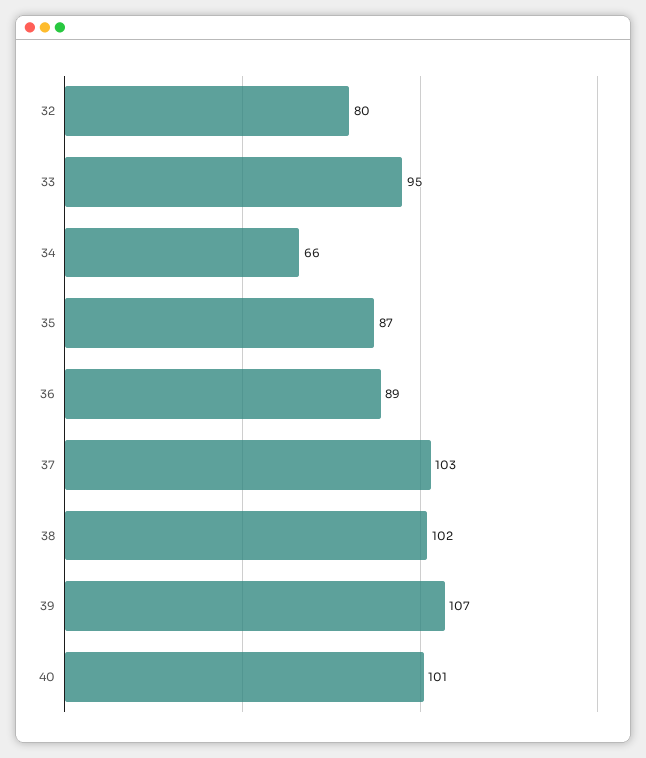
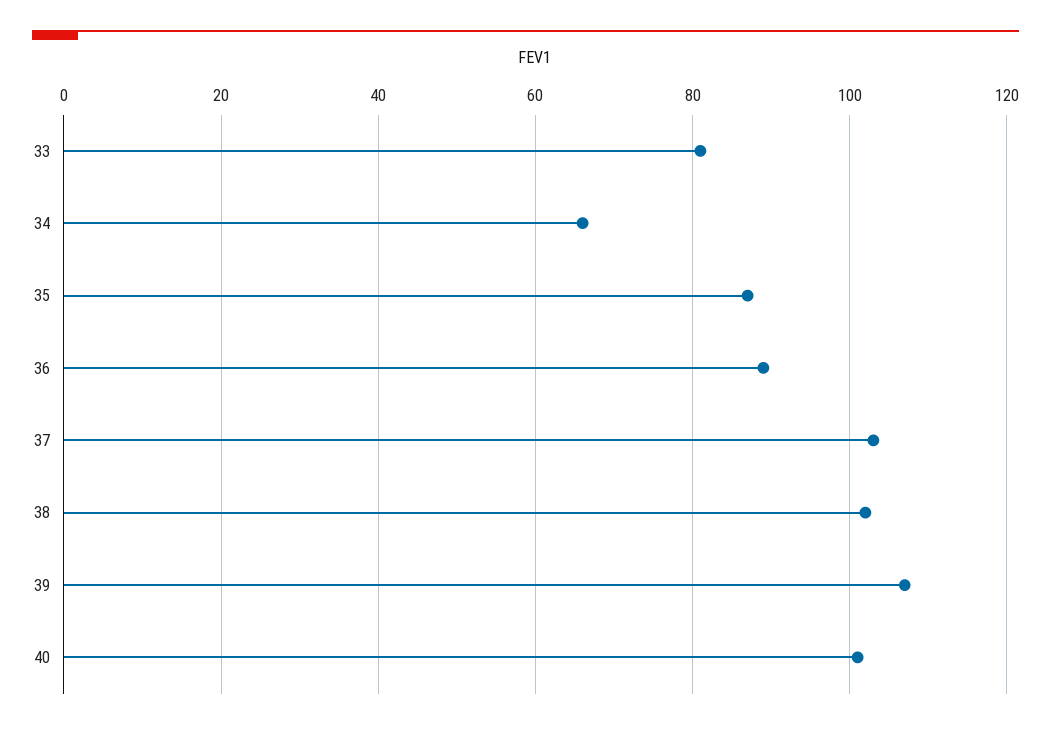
32: 80 -> none
33: 95 -> 80

